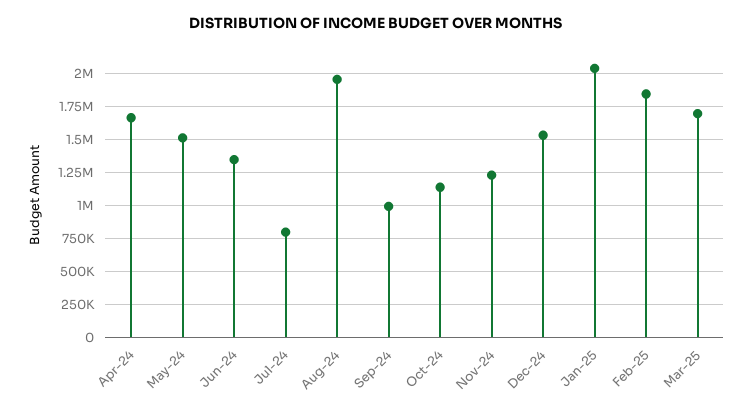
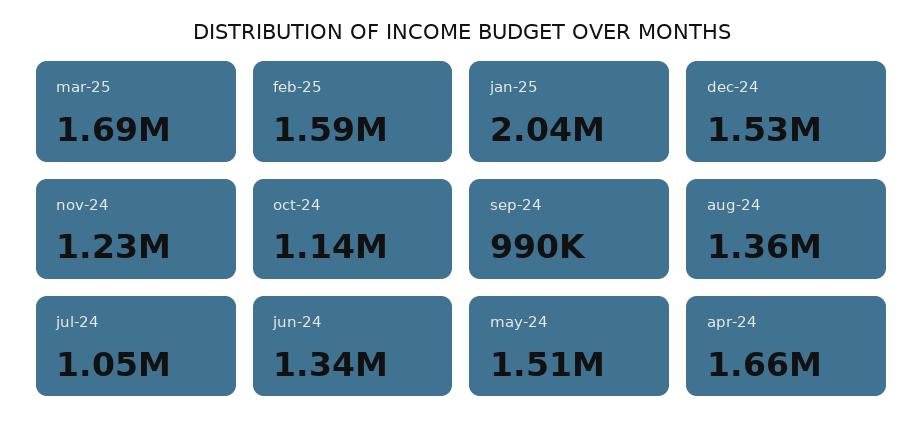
Jul-24: 800000 -> 1050000
Aug-24: 1950000 -> 1360000
Feb-25: 1850000 -> 1590000

